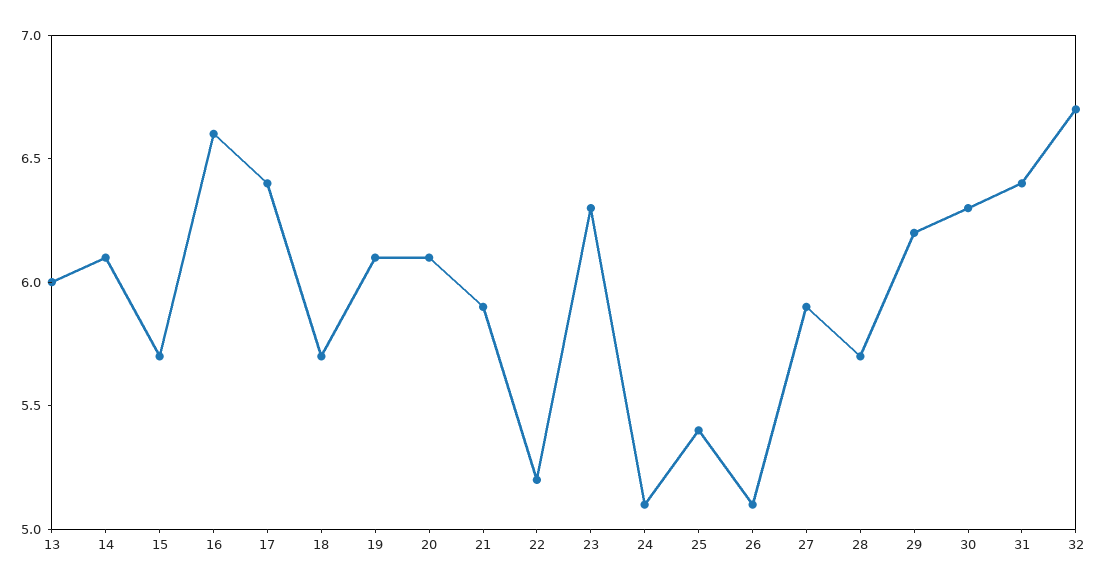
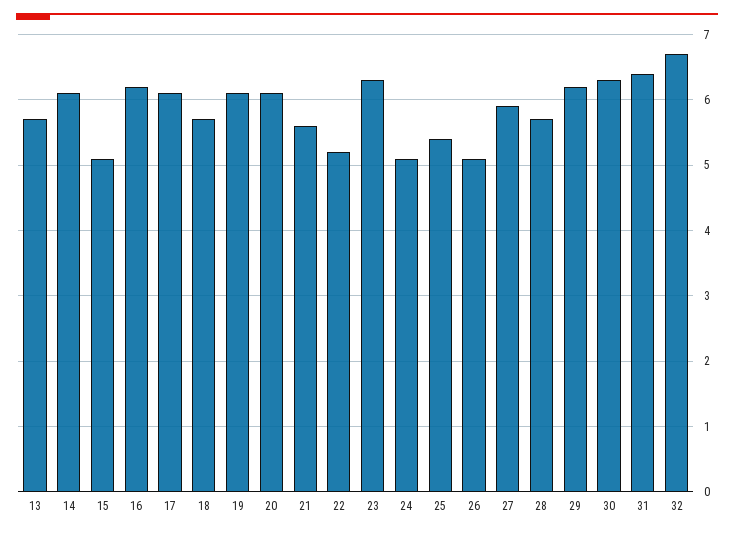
13: 6 -> 5.7
15: 5.7 -> 5.1
16: 6.6 -> 6.2
17: 6.4 -> 6.1
21: 5.9 -> 5.6

